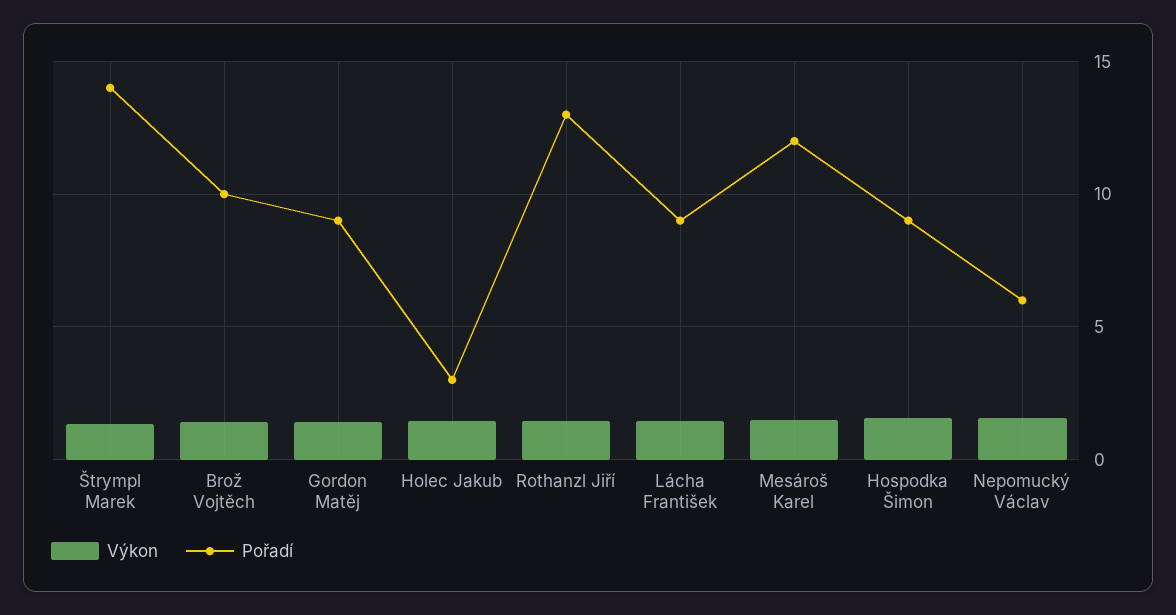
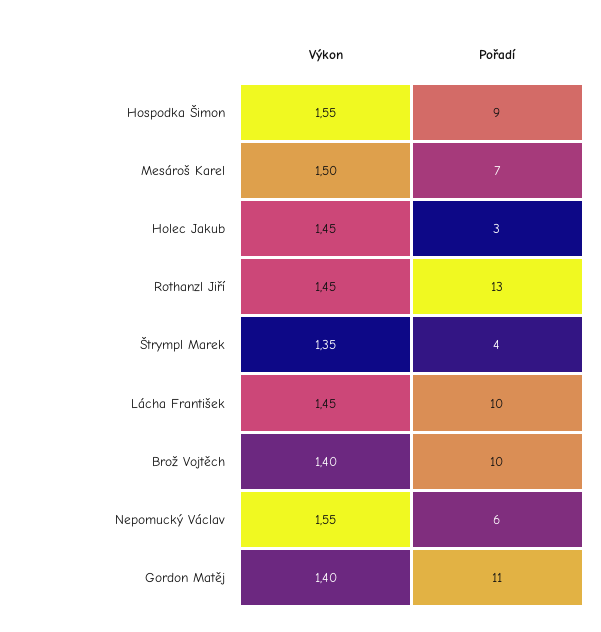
Pořadí, Štrympl Marek: 14 -> 4
Pořadí, Gordon Matěj: 9 -> 11
Pořadí, Lácha František: 9 -> 10
Pořadí, Mesároš Karel: 12 -> 7

